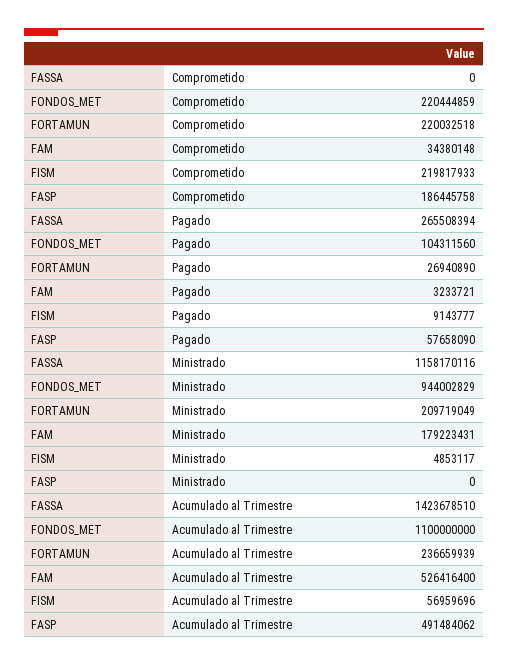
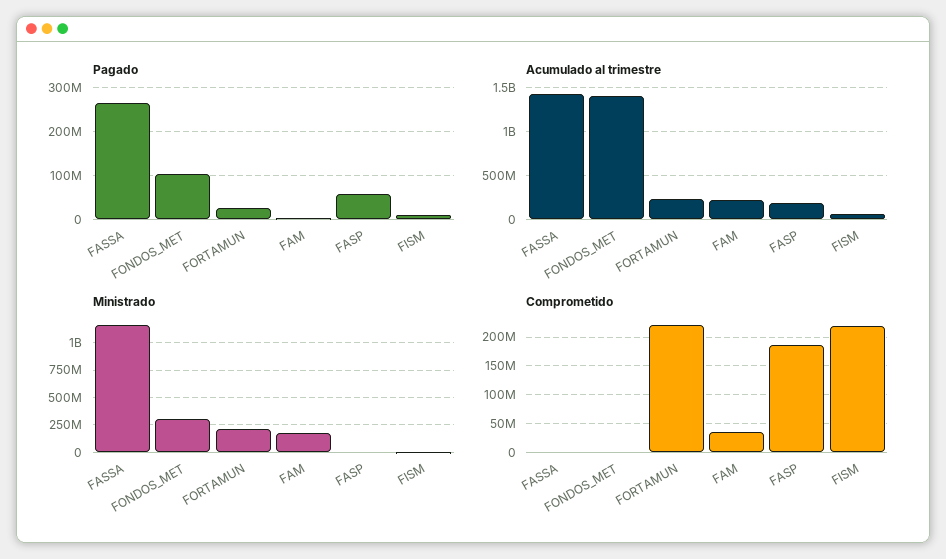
Comprometido, FONDOS_MET: 220444859 -> 0
Ministrado, FONDOS_MET: 944002829 -> 250000000
Acumulado al Trimestre, FONDOS_MET: 1100000000 -> 1400000000
Acumulado al Trimestre, FAM: 526416400 -> 200000000
Acumulado al Trimestre, FASP: 491484062 -> 200000000

